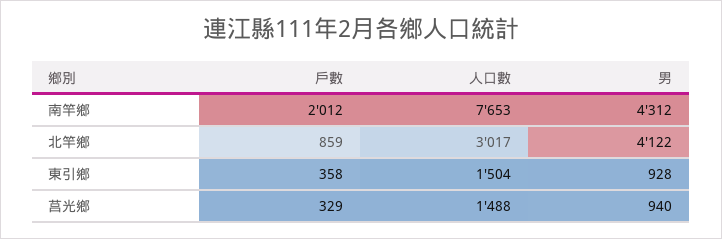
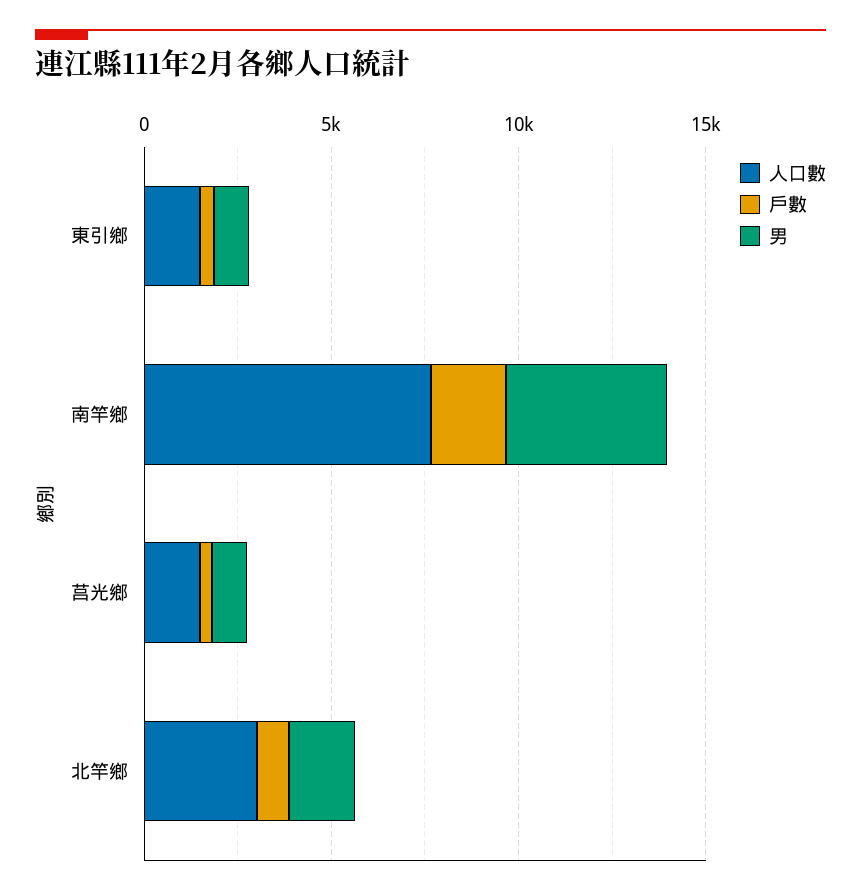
男, 北竿鄉: 4122 -> 2000

